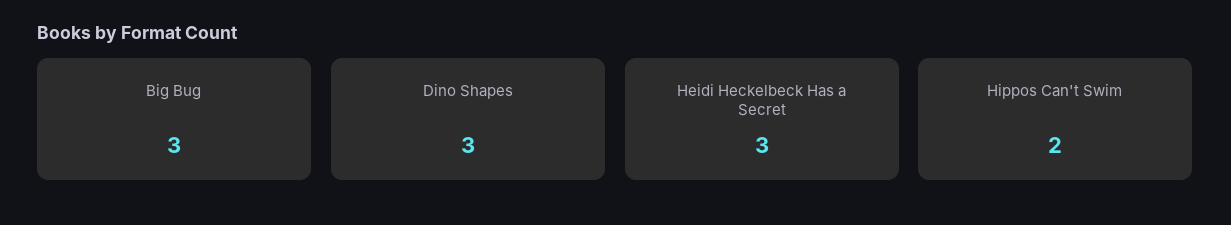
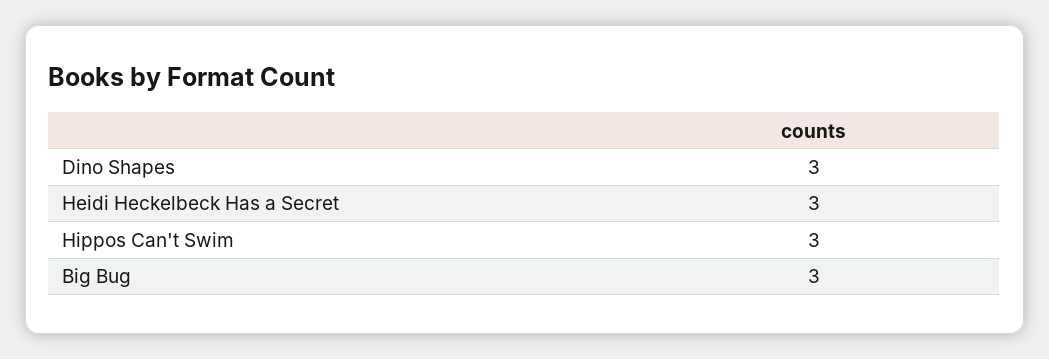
Hippos Can't Swim: 2 -> 3

